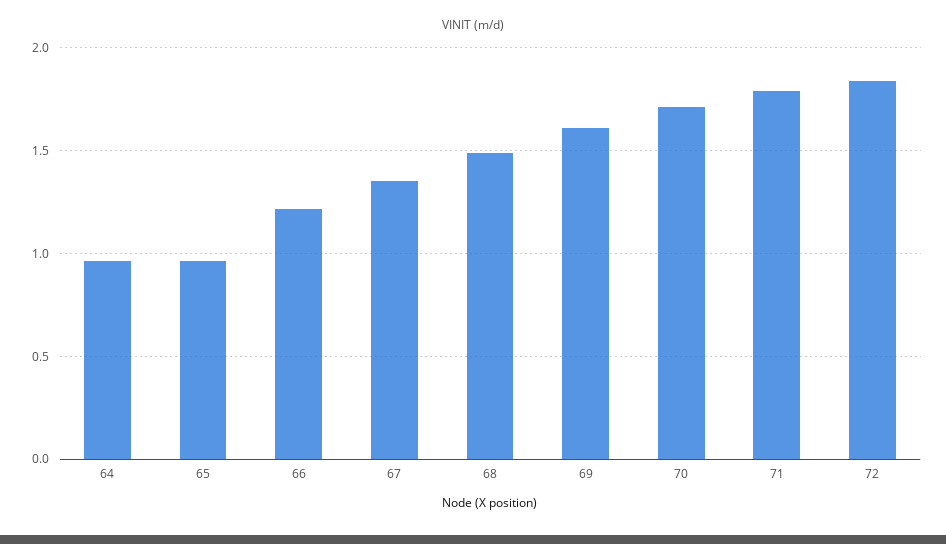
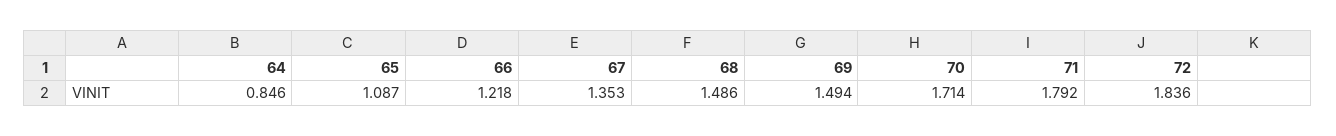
64: 0.95 -> 0.846
65: 0.95 -> 1.087
69: 1.6 -> 1.494

